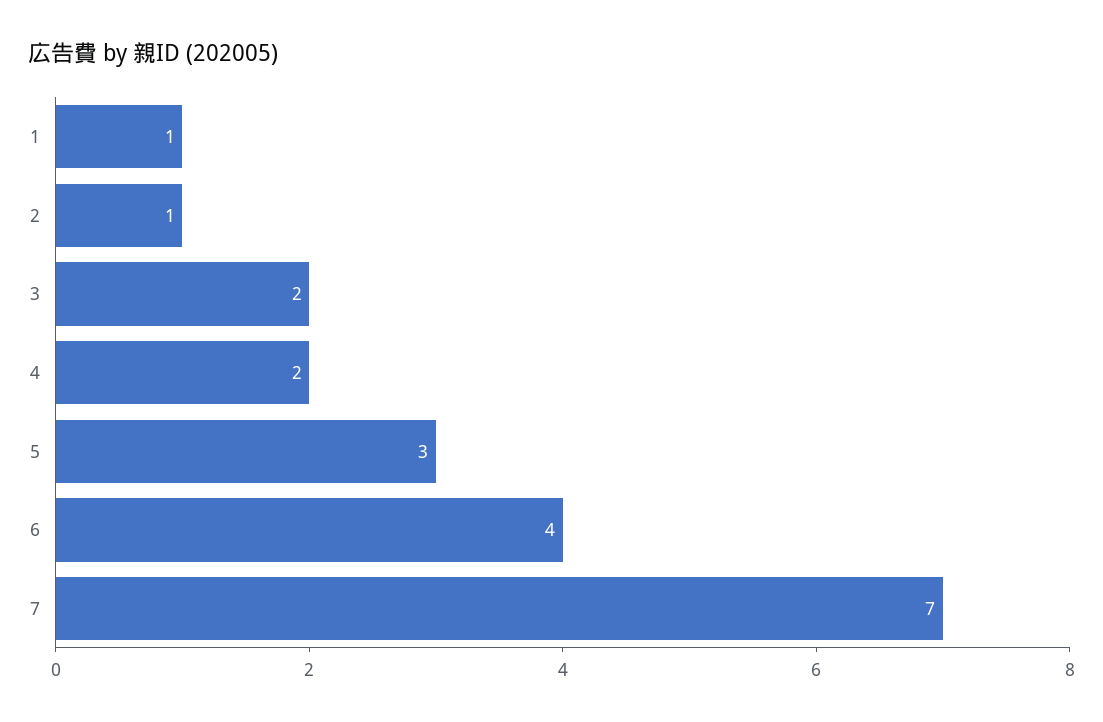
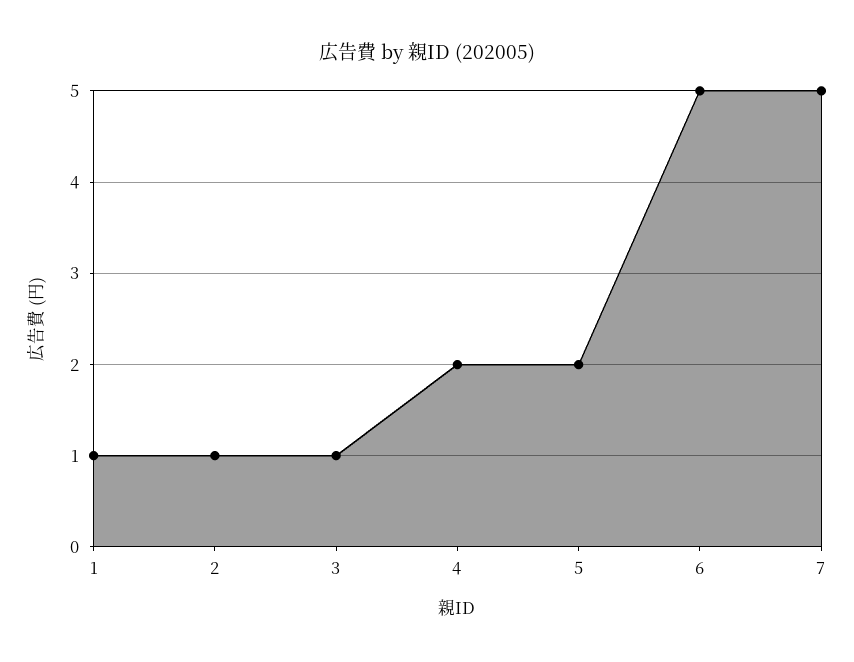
3: 2 -> 1
5: 3 -> 2
6: 4 -> 5
7: 7 -> 5

